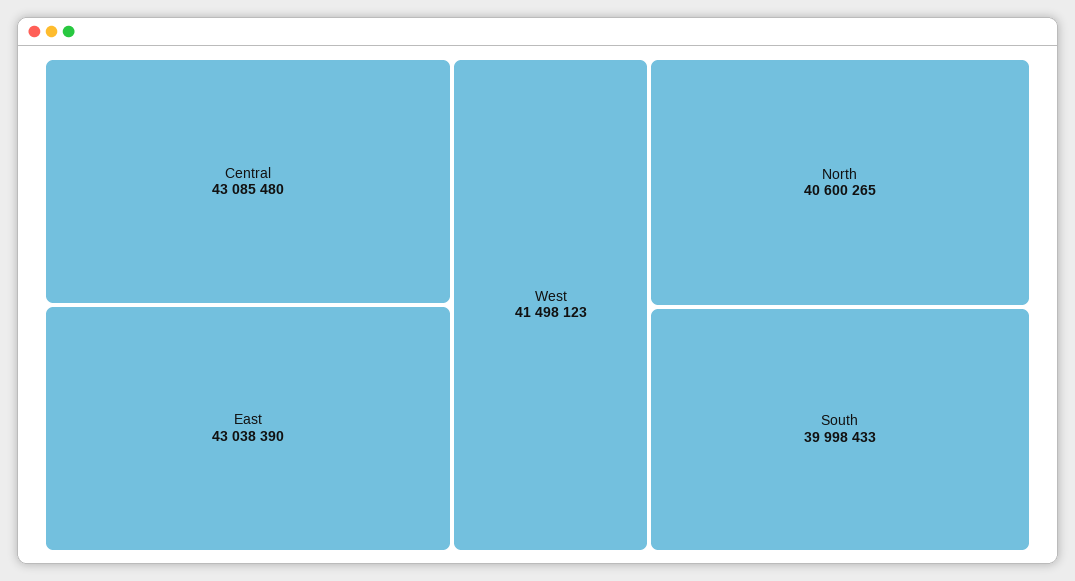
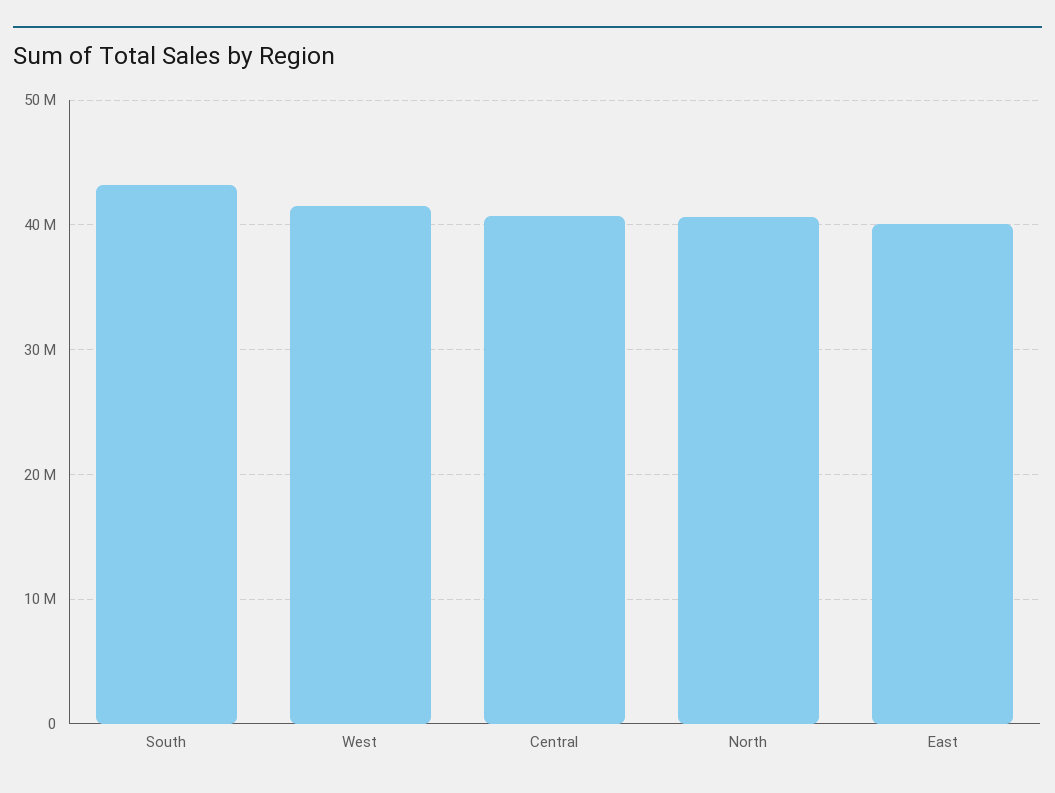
Central: 43085480 -> 41000000
East: 43038390 -> 40000000
South: 39998433 -> 43000000

